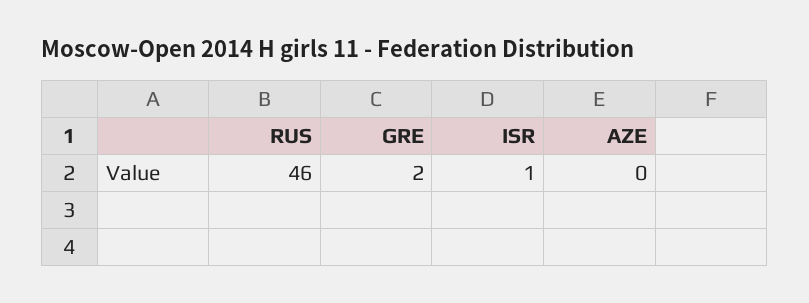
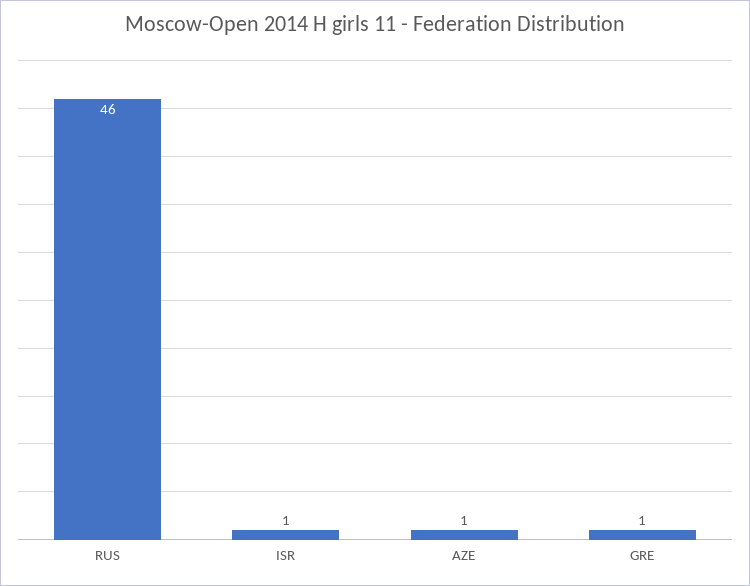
GRE: 2 -> 1
AZE: 0 -> 1

